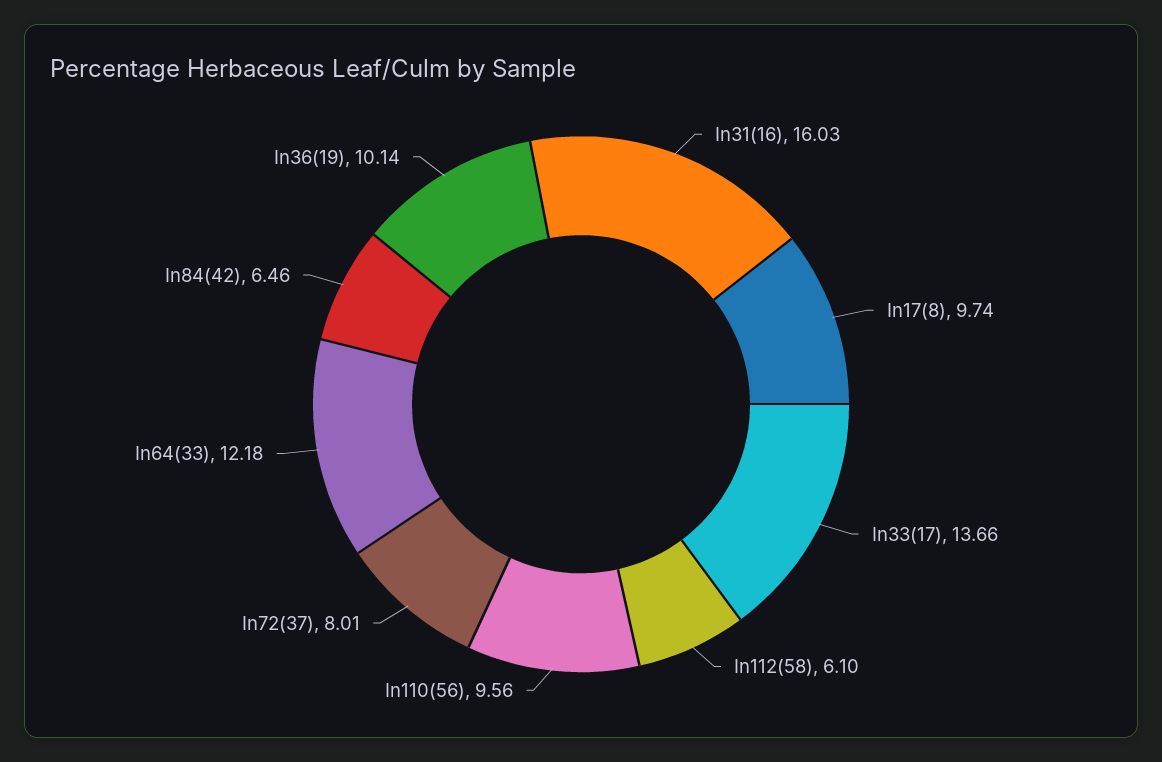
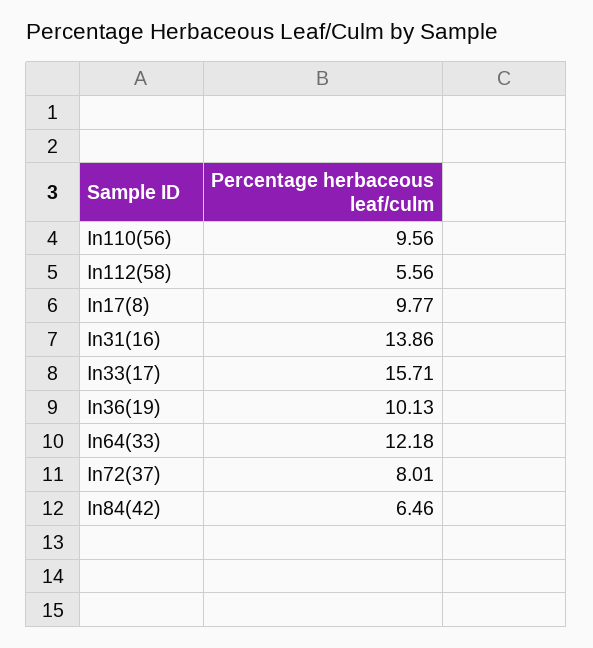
In31(16): 16.03 -> 13.86
In17(8): 9.74 -> 9.77
In33(17): 13.66 -> 15.71
In112(58): 6.1 -> 5.56
In36(19): 10.14 -> 10.13

